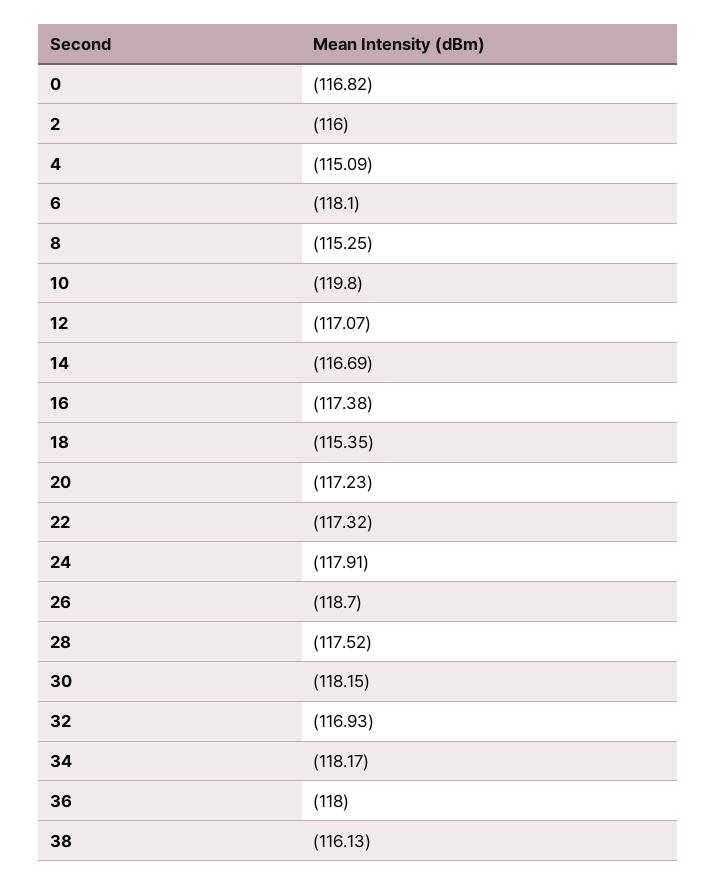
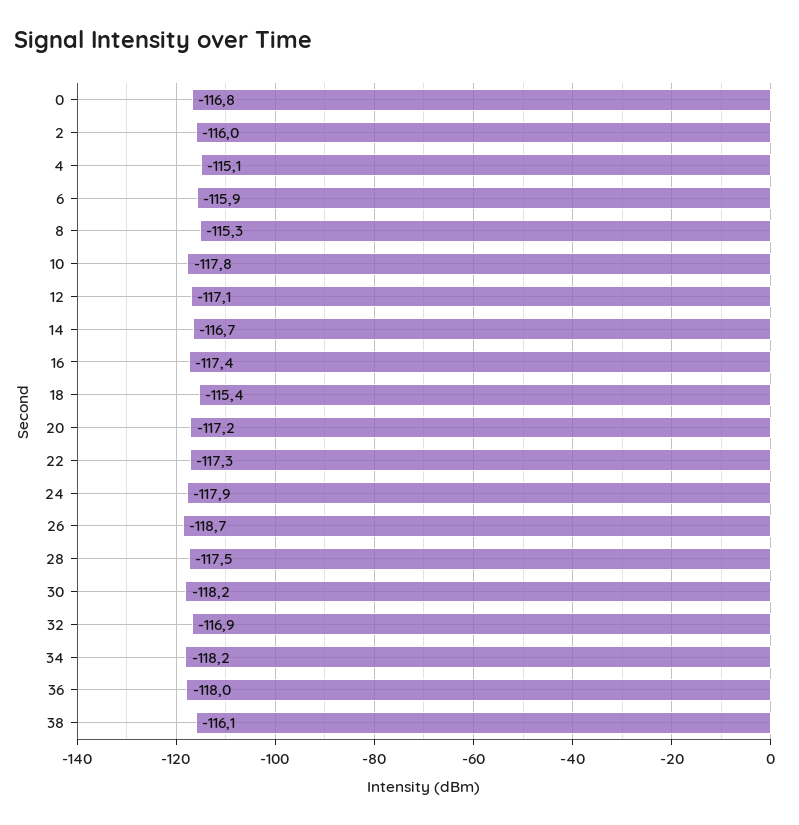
6: -118.1 -> -115.9
10: -119.8 -> -117.8

